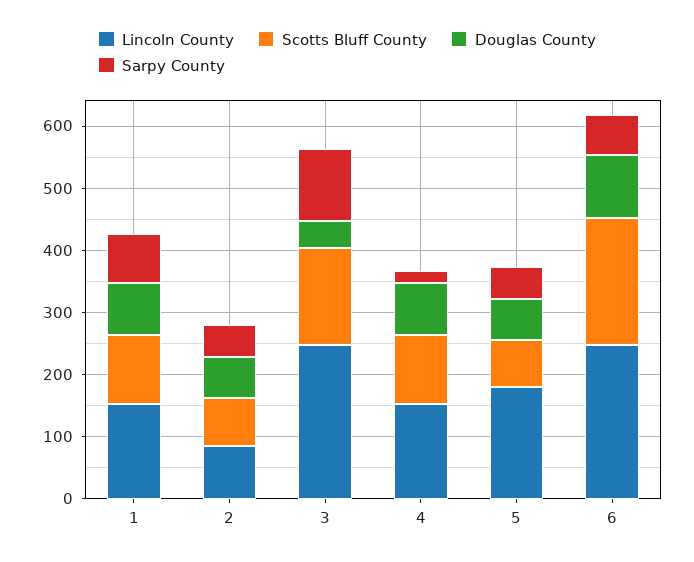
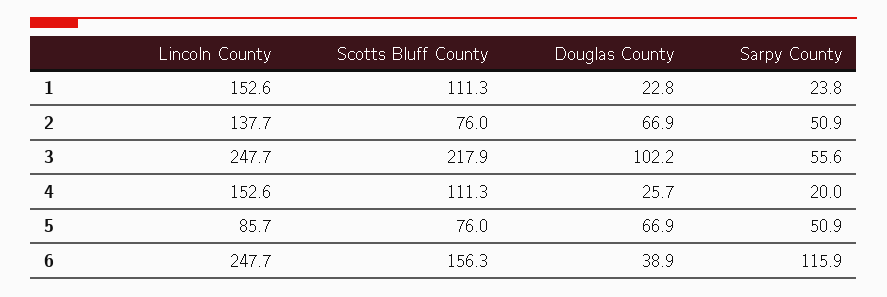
Douglas County, 1: 80 -> 22.8
Sarpy County, 1: 80 -> 23.8
Lincoln County, 2: 80 -> 137.7
Scotts Bluff County, 3: 160 -> 217.9
Douglas County, 3: 40 -> 102.2
Sarpy County, 3: 120 -> 55.6
Douglas County, 4: 80 -> 25.7
Lincoln County, 5: 180 -> 85.7
Scotts Bluff County, 6: 200 -> 156.3
Douglas County, 6: 100 -> 38.9
Sarpy County, 6: 60 -> 115.9

